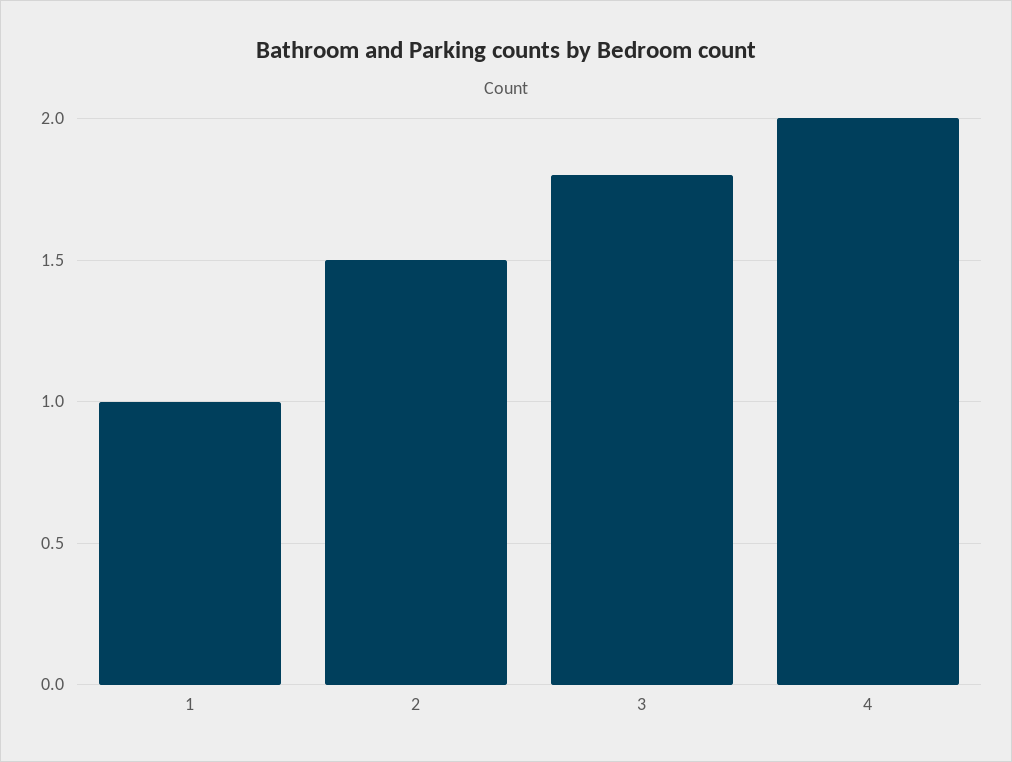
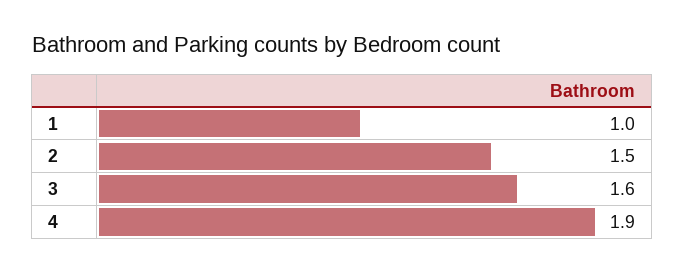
3: 1.8 -> 1.6
4: 2 -> 1.9

